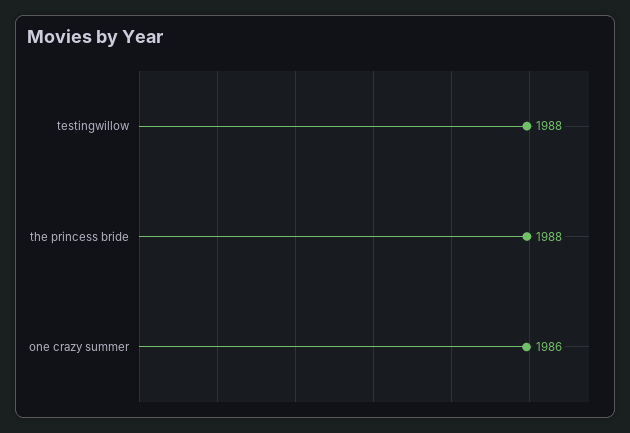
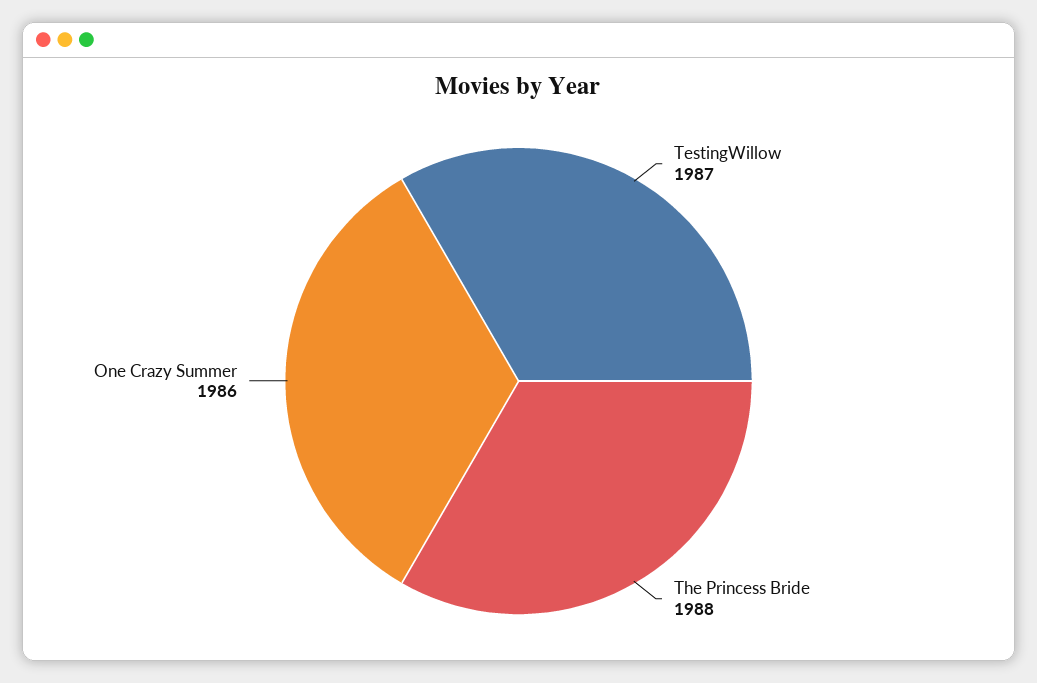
testingwillow: 1988 -> 1987

